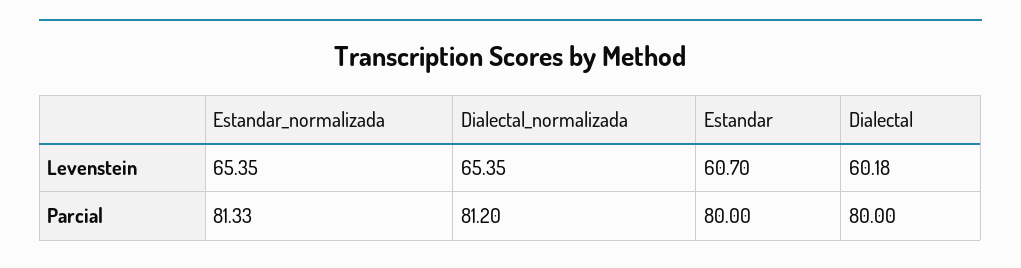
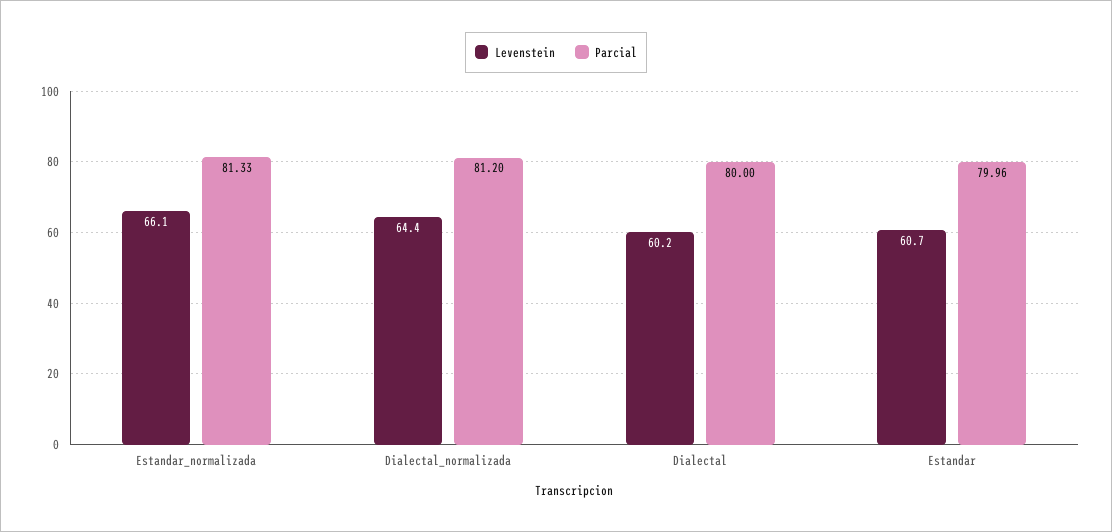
Levenstein, Estandar_normalizada: 65.35 -> 66.1
Levenstein, Dialectal_normalizada: 65.35 -> 64.4
Parcial, Estandar: 80 -> 79.96

